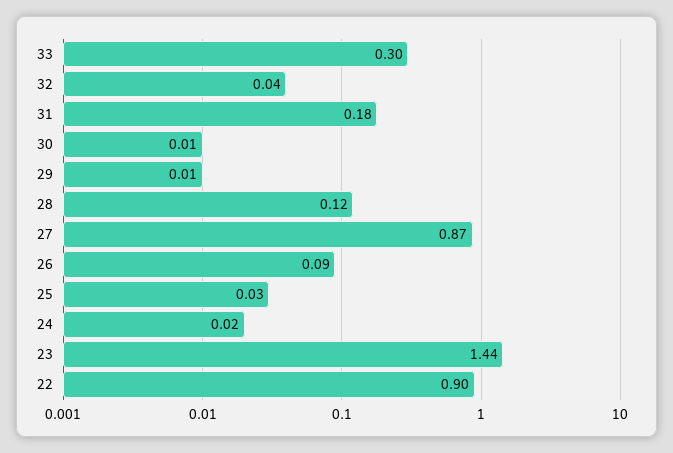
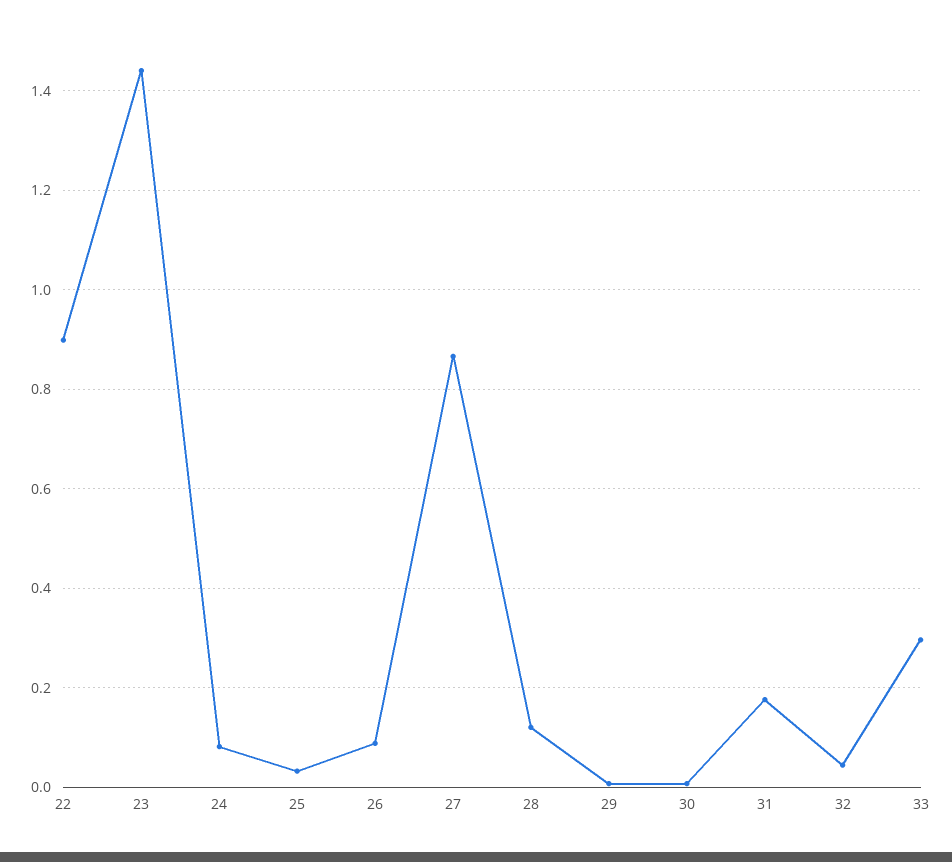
24: 0.02 -> 0.08

